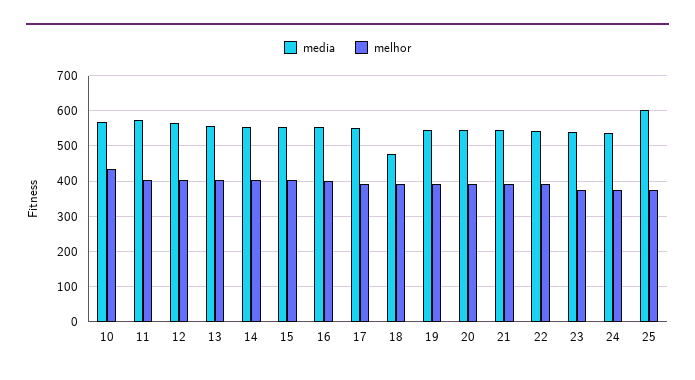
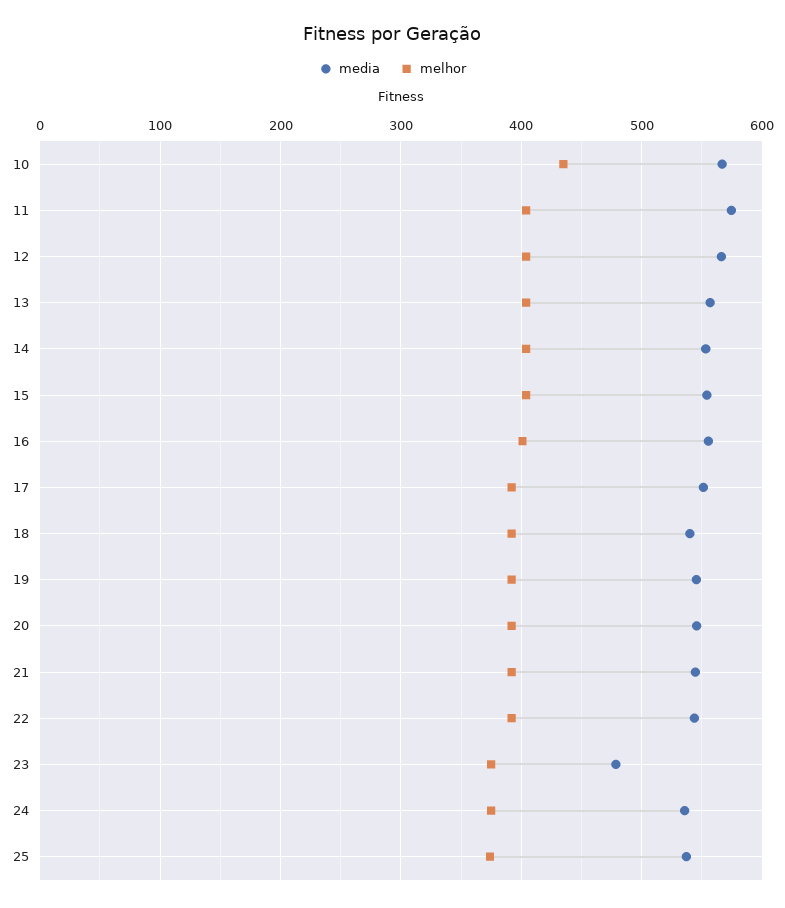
media, 18: 480 -> 540
media, 23: 540 -> 480
media, 25: 600 -> 540

